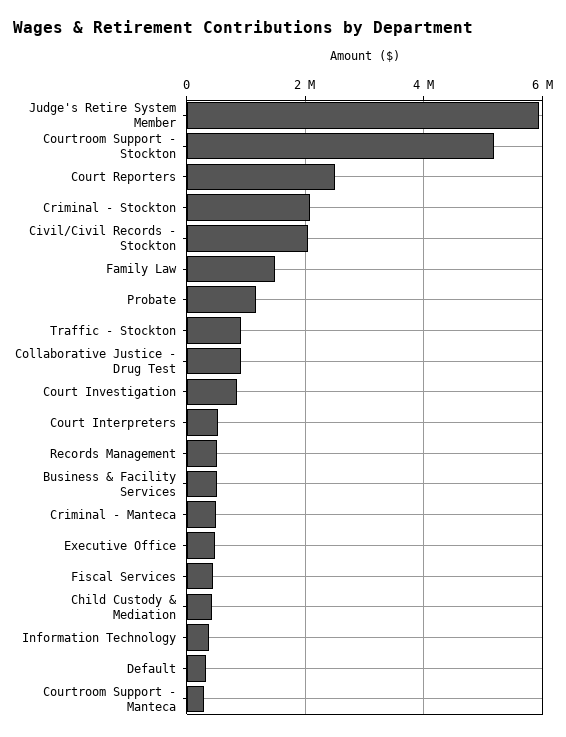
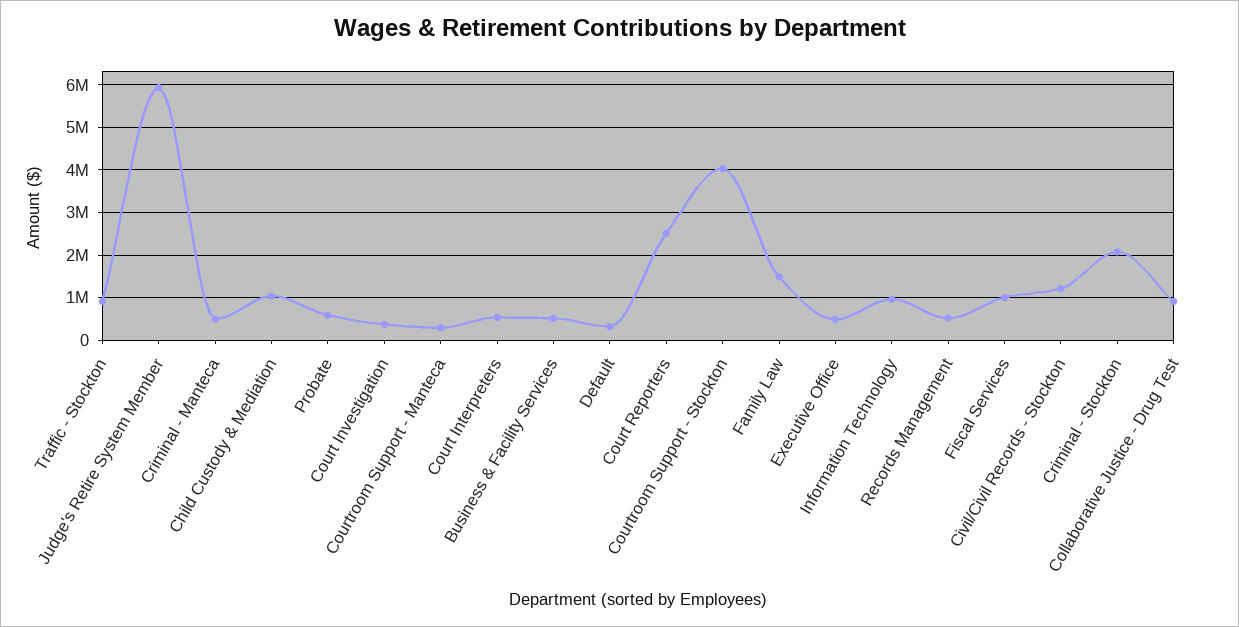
Courtroom Support - Stockton: 5200000 -> 4000000
Civil/Civil Records - Stockton: 2000000 -> 1200000
Probate: 1200000 -> 600000
Court Investigation: 800000 -> 400000
Fiscal Services: 400000 -> 1000000
Child Custody & Mediation: 400000 -> 1000000
Information Technology: 400000 -> 1000000

